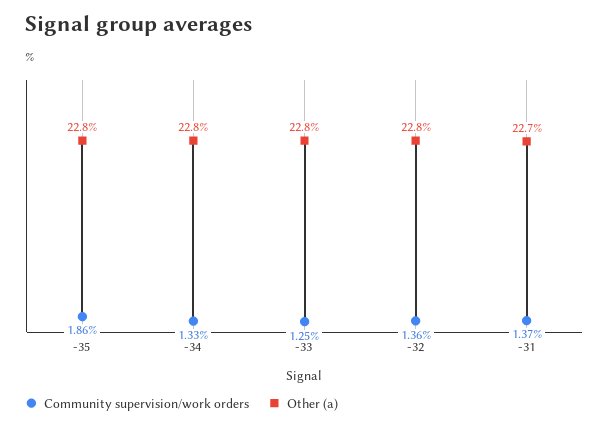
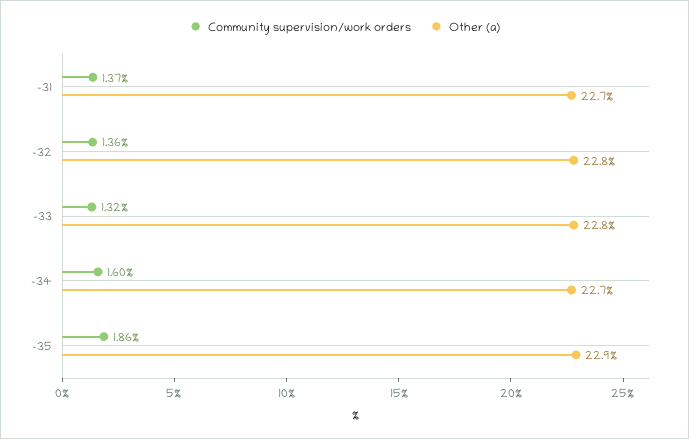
Other (a), -35: 22.8 -> 22.9
Community supervision/work orders, -34: 1.33 -> 1.6
Other (a), -34: 22.8 -> 22.7
Community supervision/work orders, -33: 1.25 -> 1.32

